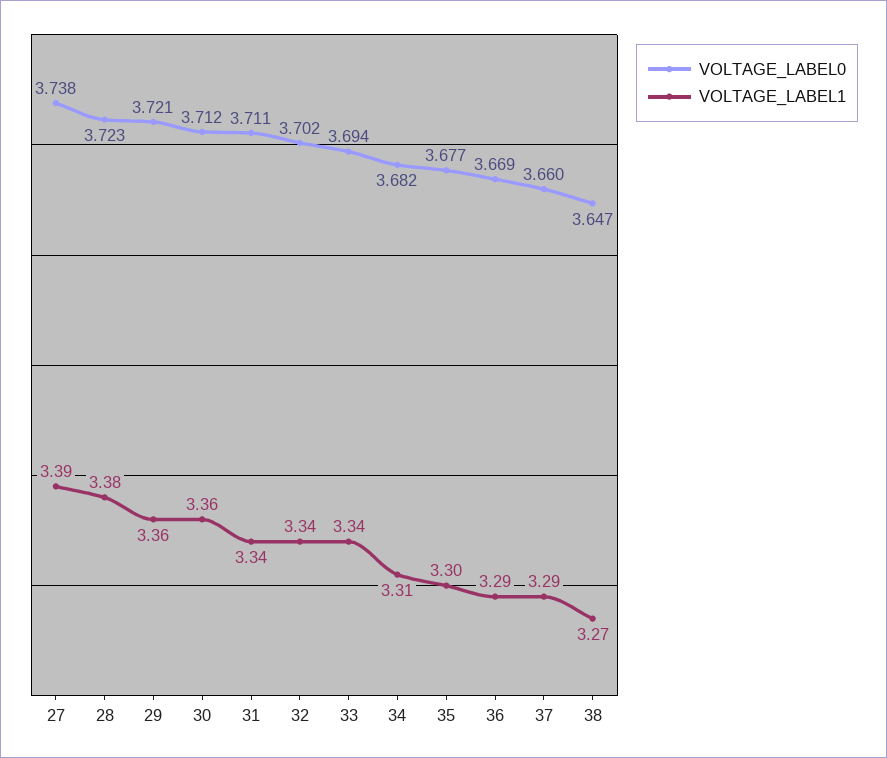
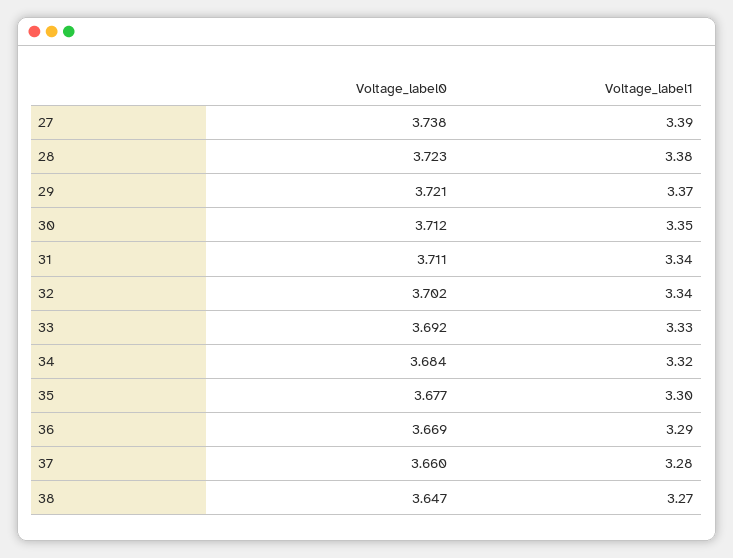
VOLTAGE_LABEL1, 29: 3.36 -> 3.37
VOLTAGE_LABEL1, 30: 3.36 -> 3.35
VOLTAGE_LABEL0, 33: 3.694 -> 3.692
VOLTAGE_LABEL1, 33: 3.34 -> 3.33
VOLTAGE_LABEL0, 34: 3.682 -> 3.684
VOLTAGE_LABEL1, 34: 3.31 -> 3.32
VOLTAGE_LABEL1, 37: 3.29 -> 3.28

